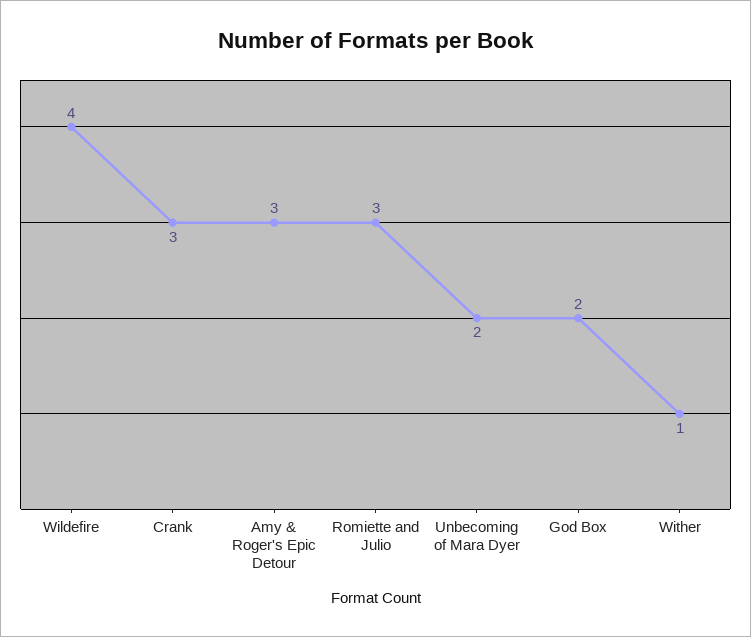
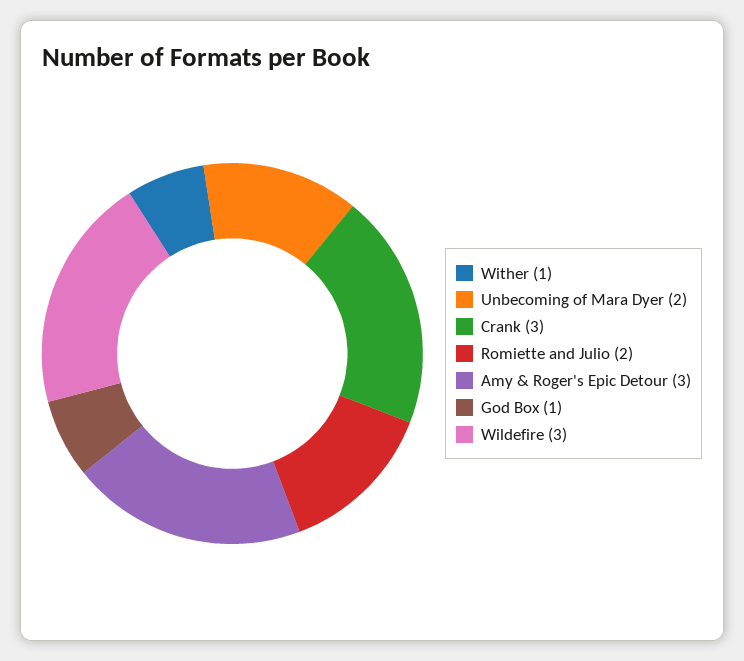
Wildefire: 4 -> 3
Romiette and Julio: 3 -> 2
God Box: 2 -> 1

